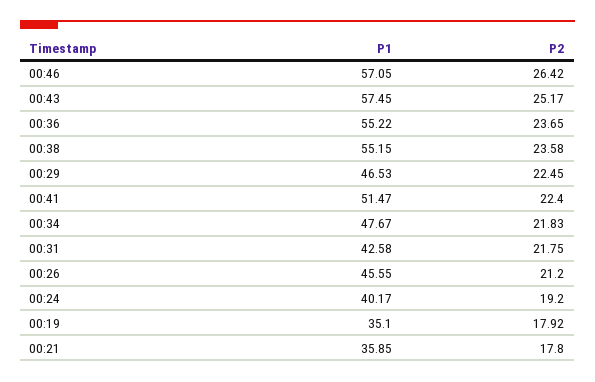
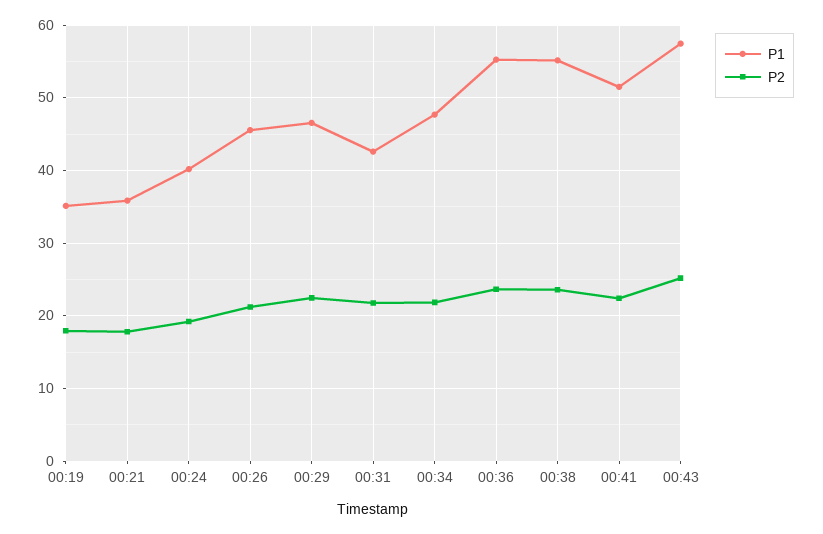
P1, 00:46: 57.05 -> none
P2, 00:46: 26.42 -> none

